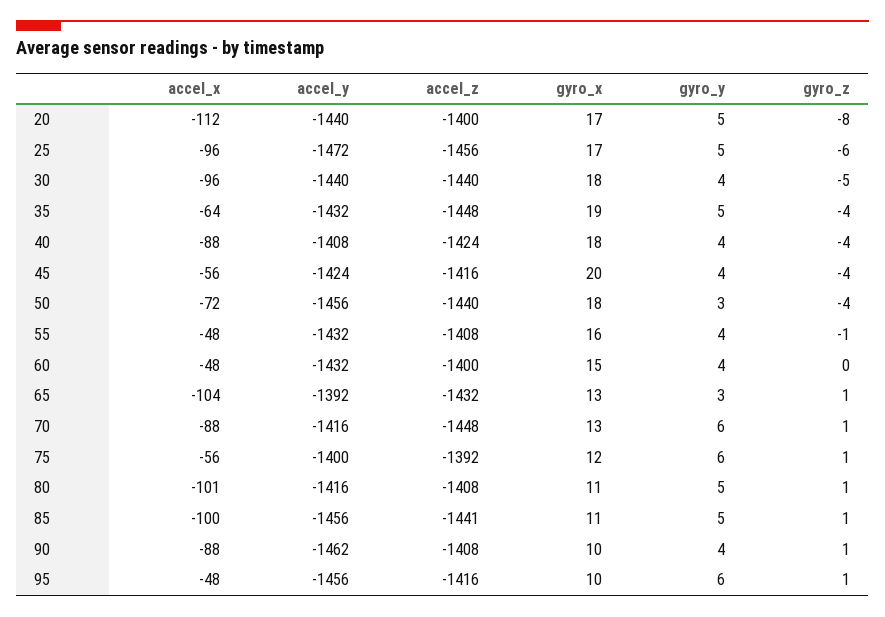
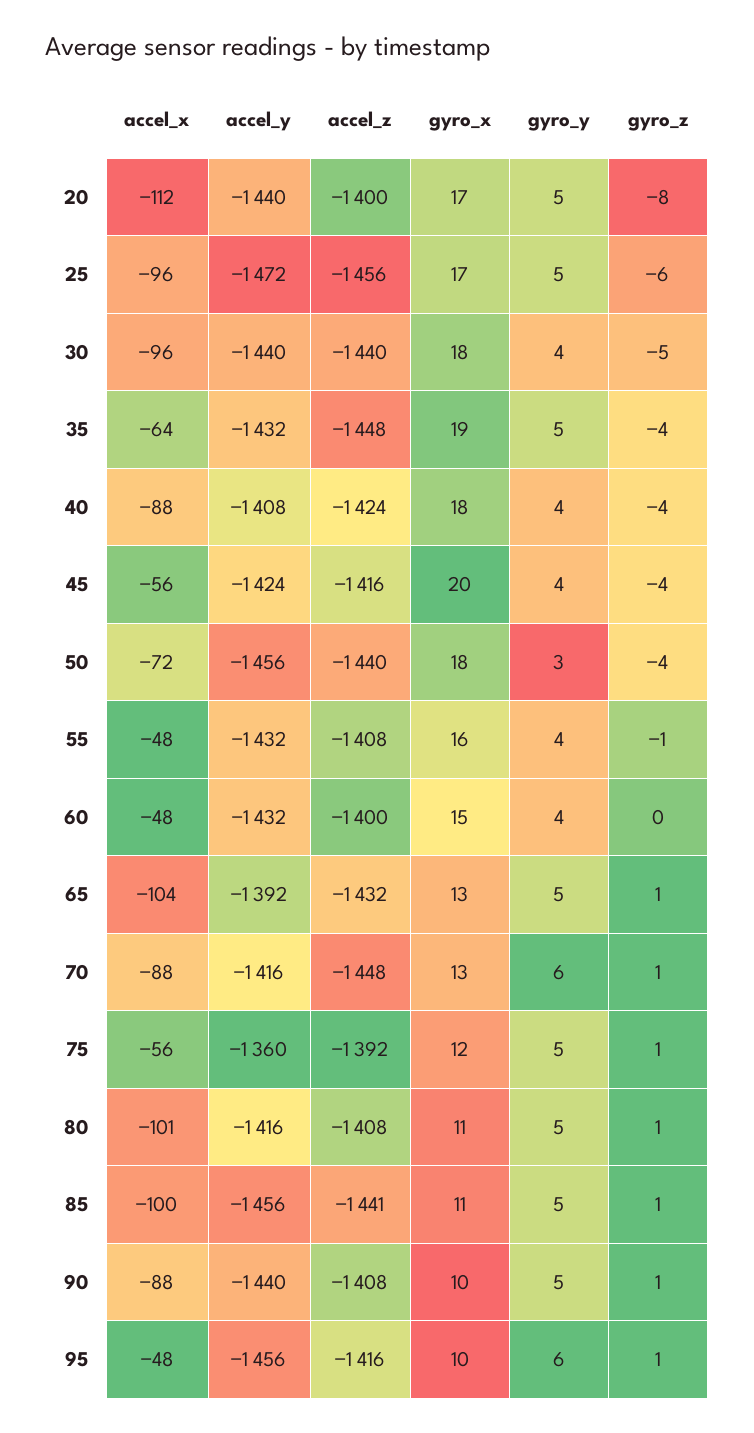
gyro_y, 65: 3 -> 5
accel_y, 75: -1400 -> -1360
gyro_y, 75: 6 -> 5
accel_y, 90: -1462 -> -1440
gyro_y, 90: 4 -> 5

